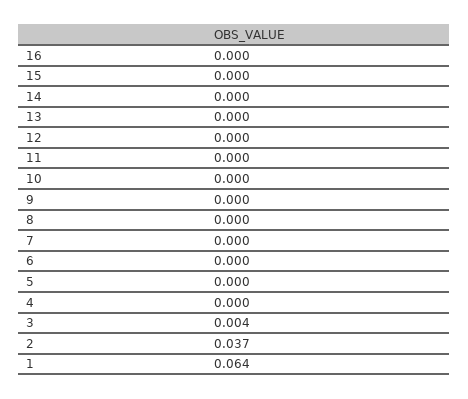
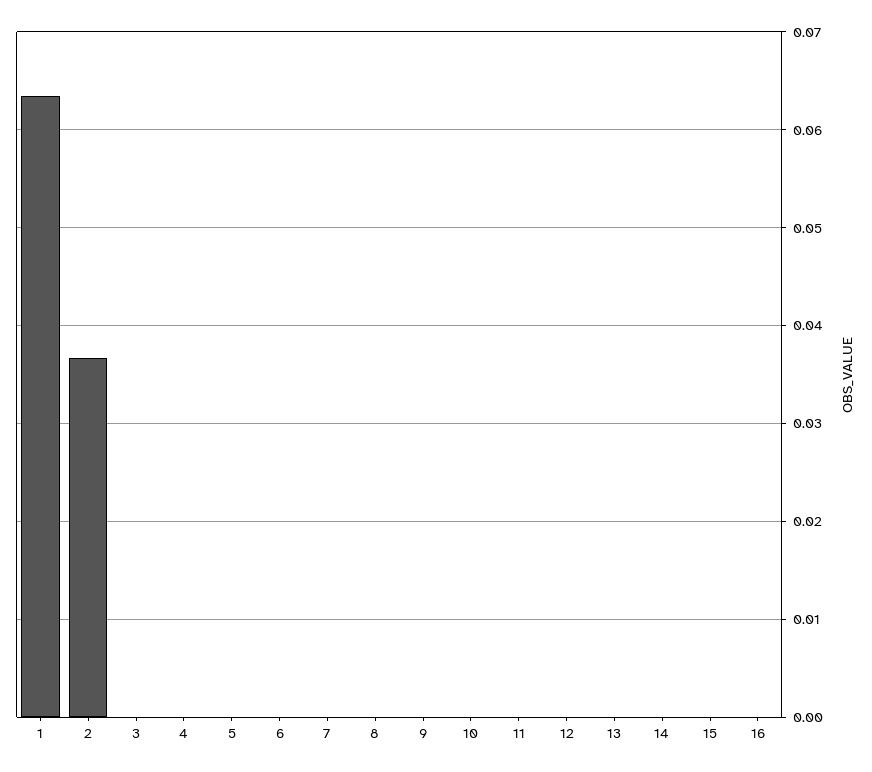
3: 0.004 -> 0

